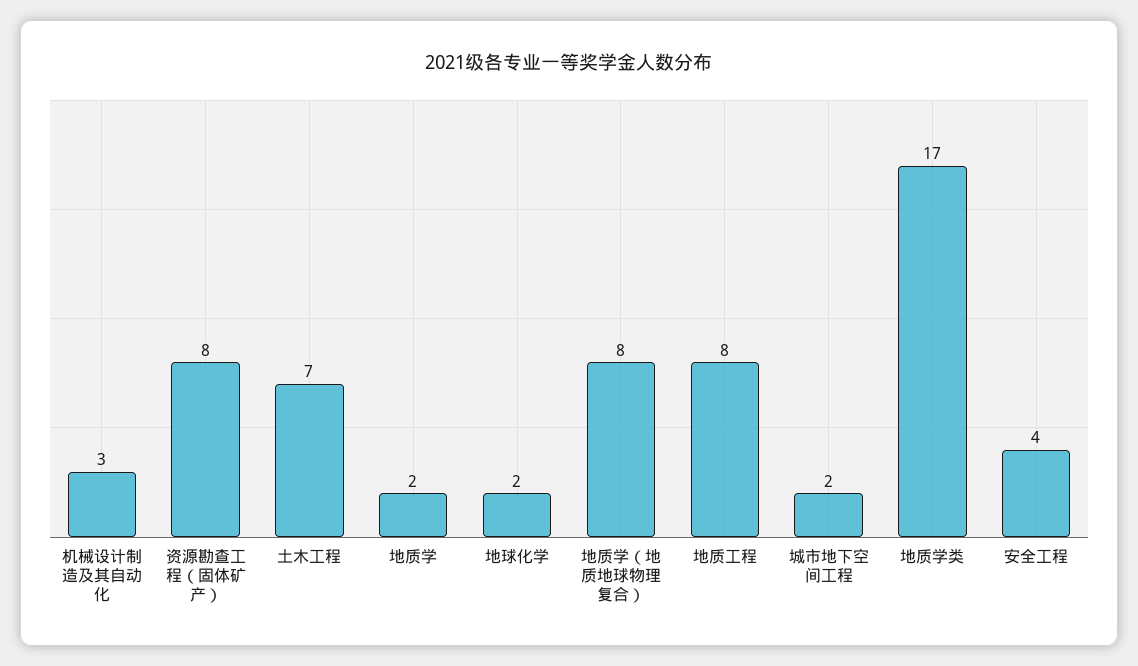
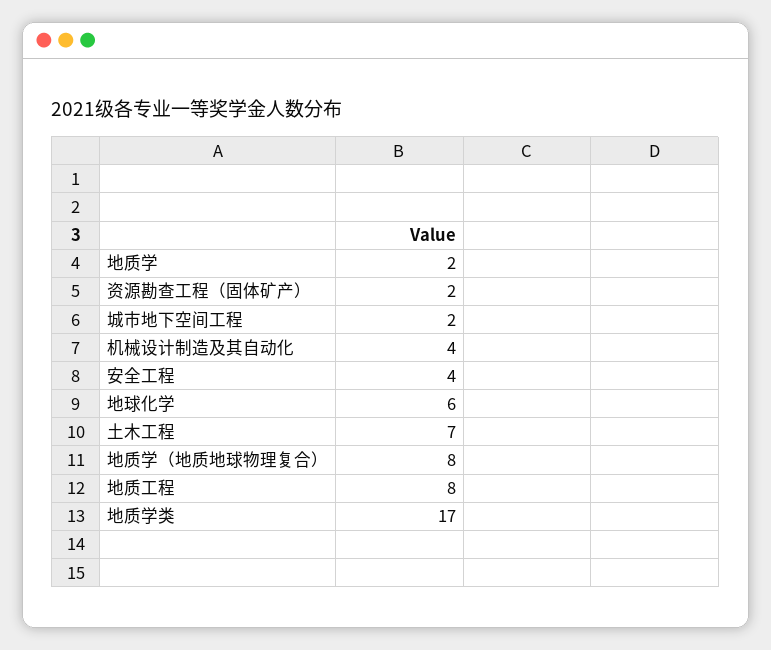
机械设计制造及其自动化: 3 -> 4
资源勘查工程（固体矿产）: 8 -> 2
地球化学: 2 -> 6

